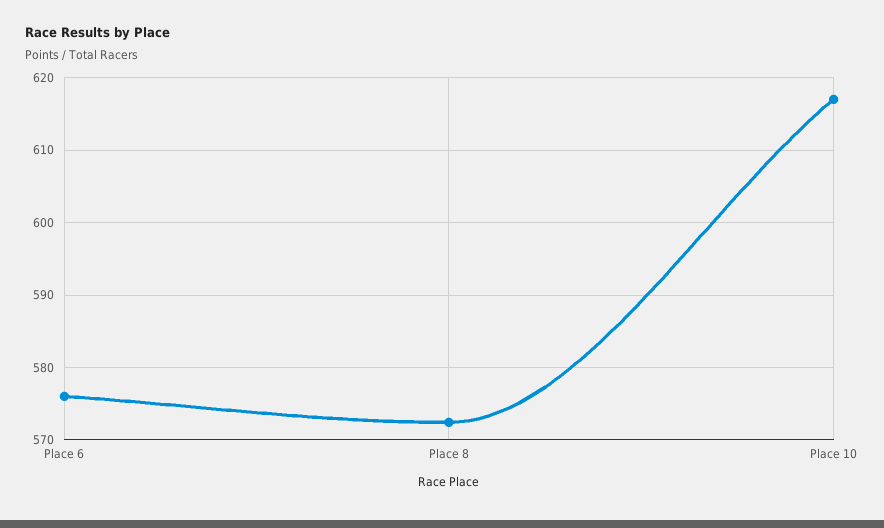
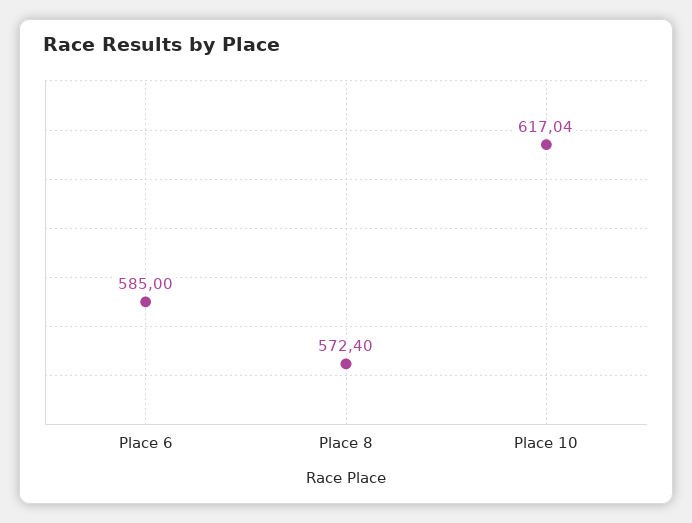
Place 6: 576 -> 585

